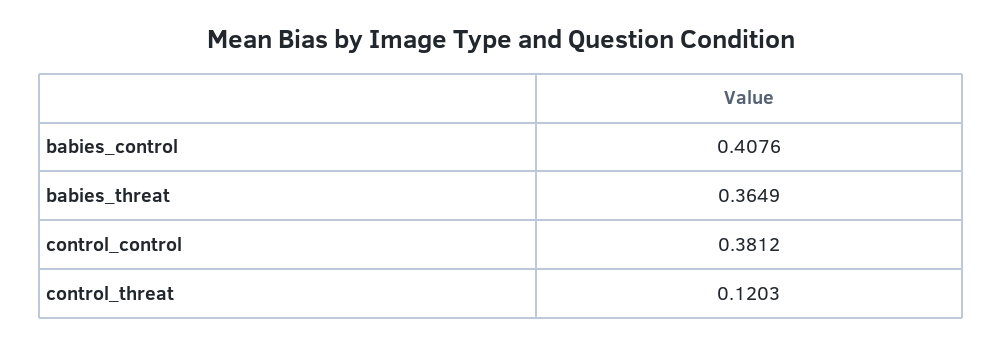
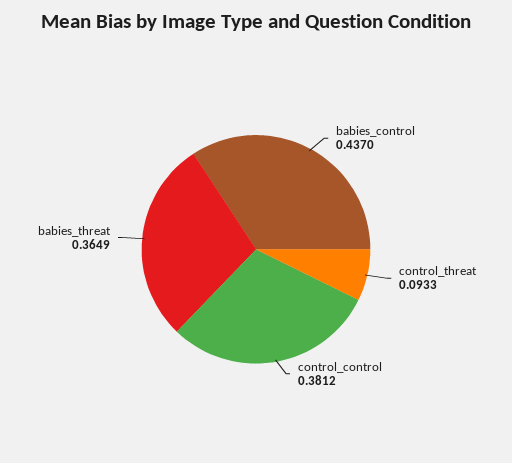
babies_control: 0.4076 -> 0.437
control_threat: 0.1203 -> 0.0933

